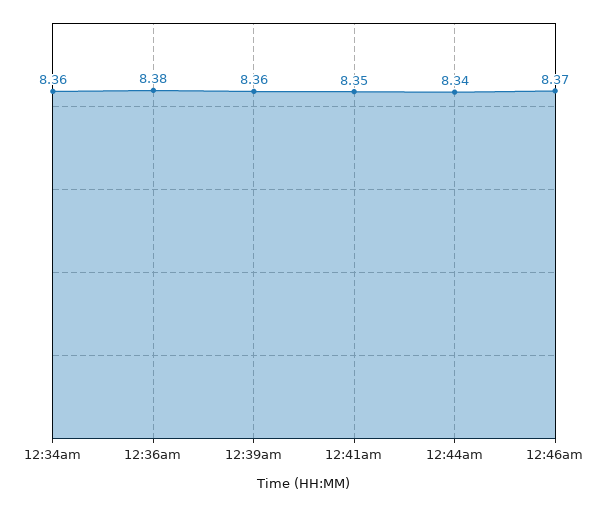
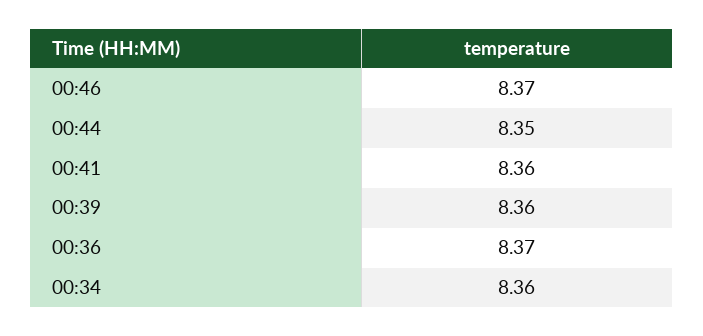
12:36am: 8.38 -> 8.37
12:41am: 8.35 -> 8.36
12:44am: 8.34 -> 8.35

